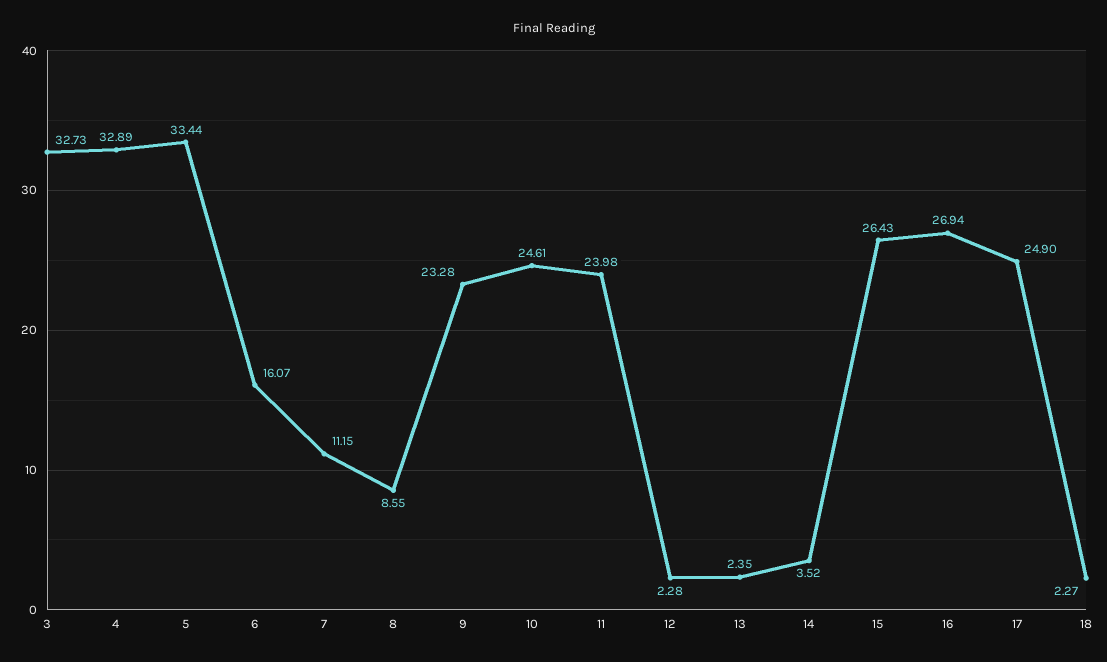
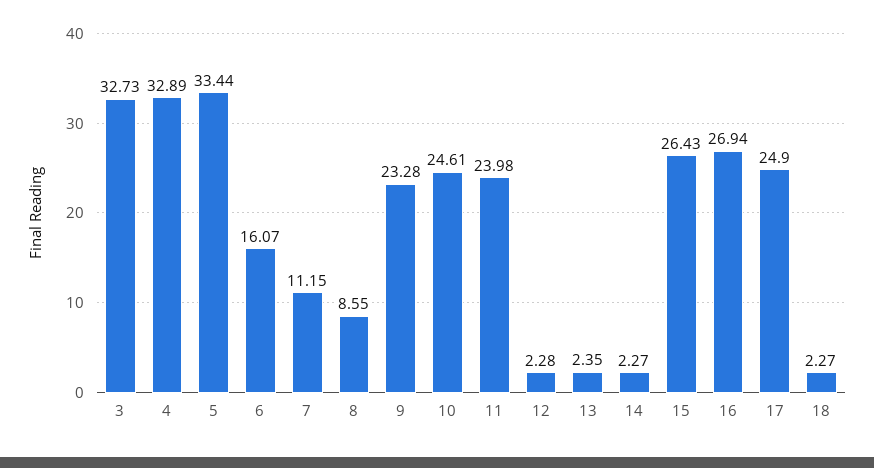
14: 3.52 -> 2.27

